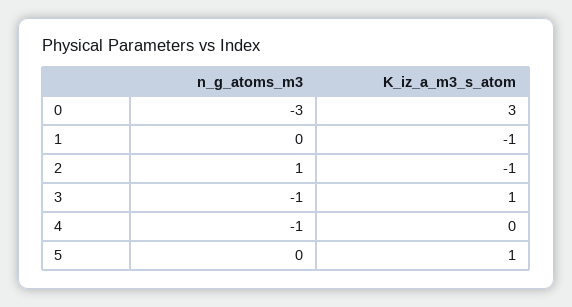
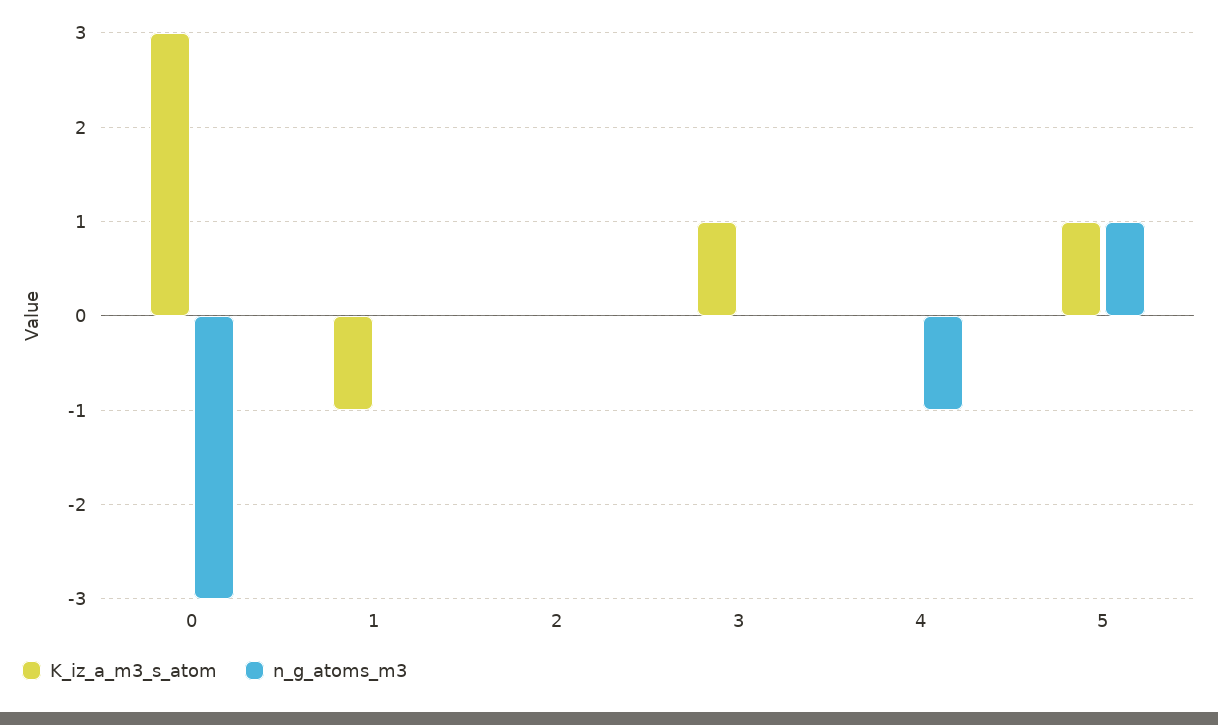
n_g_atoms_m3, 2: 1 -> 0
K_iz_a_m3_s_atom, 2: -1 -> 0
n_g_atoms_m3, 3: -1 -> 0
n_g_atoms_m3, 5: 0 -> 1

